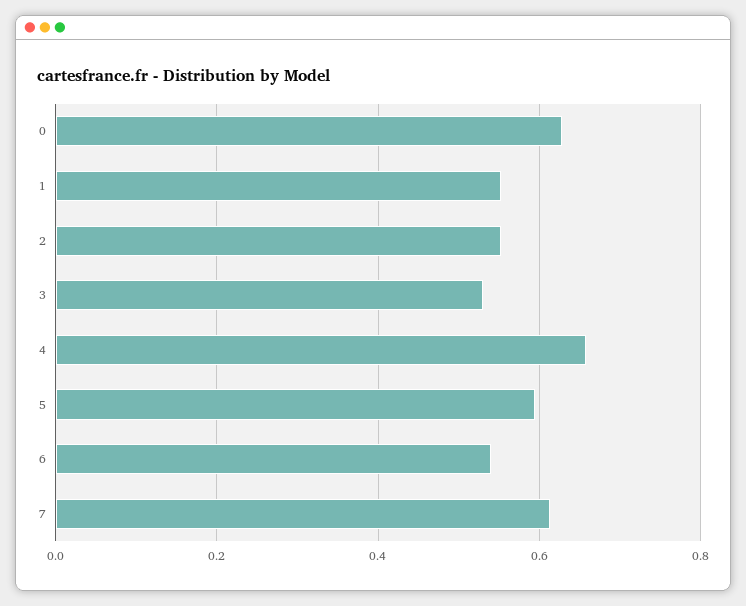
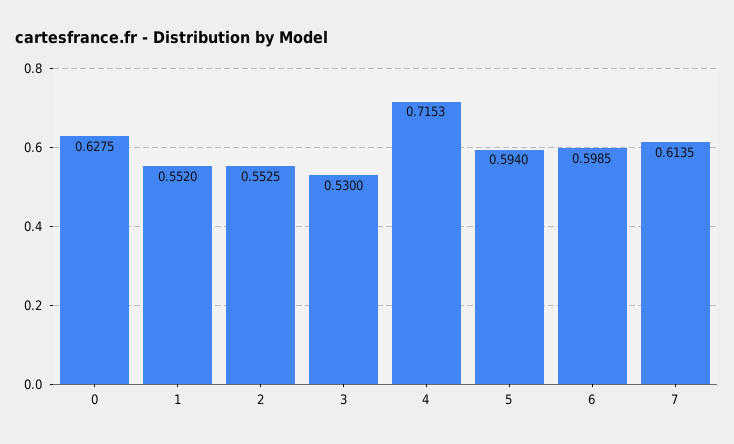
4: 0.66 -> 0.7153
6: 0.54 -> 0.5985

